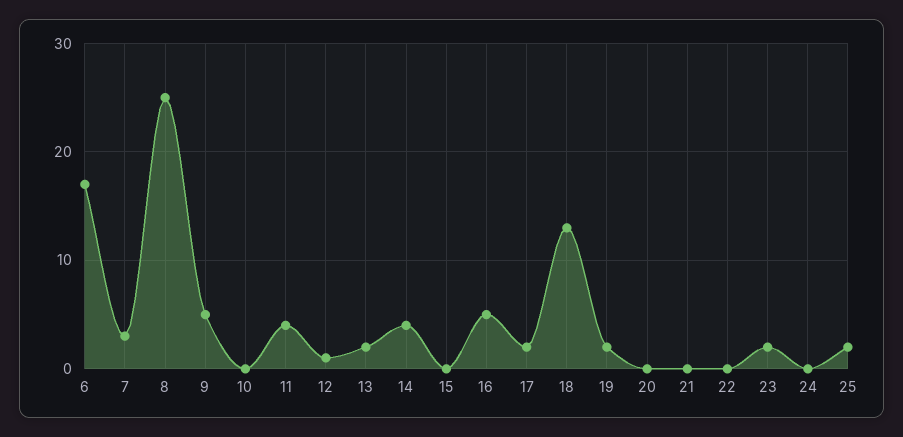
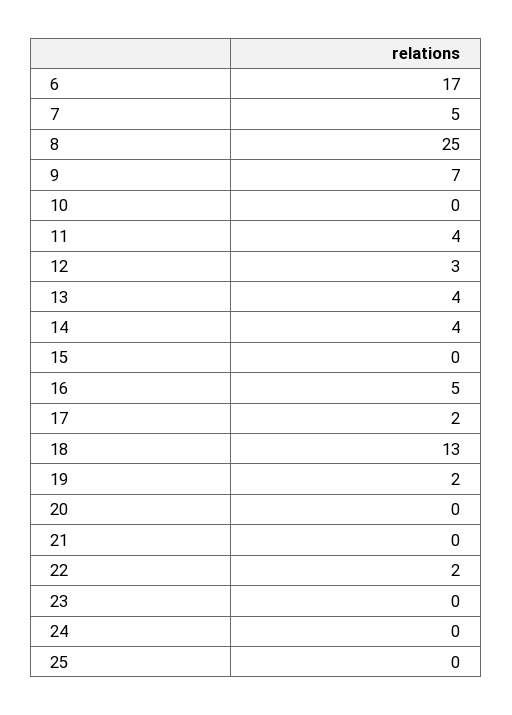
7: 3 -> 5
9: 5 -> 7
12: 1 -> 3
13: 2 -> 4
22: 0 -> 2
23: 2 -> 0
25: 2 -> 0

